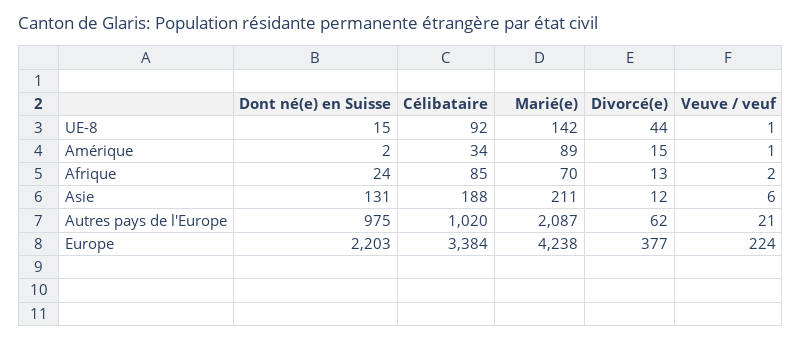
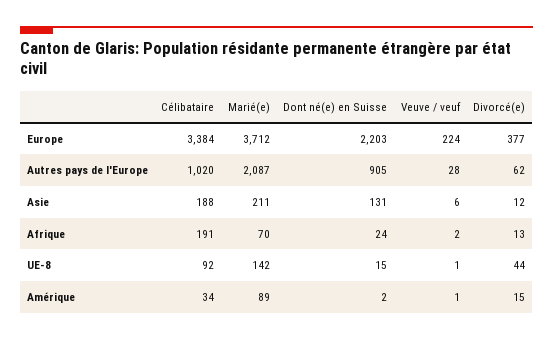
Célibataire, Afrique: 85 -> 191
Dont né(e) en Suisse, Autres pays de l'Europe: 975 -> 905
Veuve / veuf, Autres pays de l'Europe: 21 -> 28
Marié(e), Europe: 4238 -> 3712

